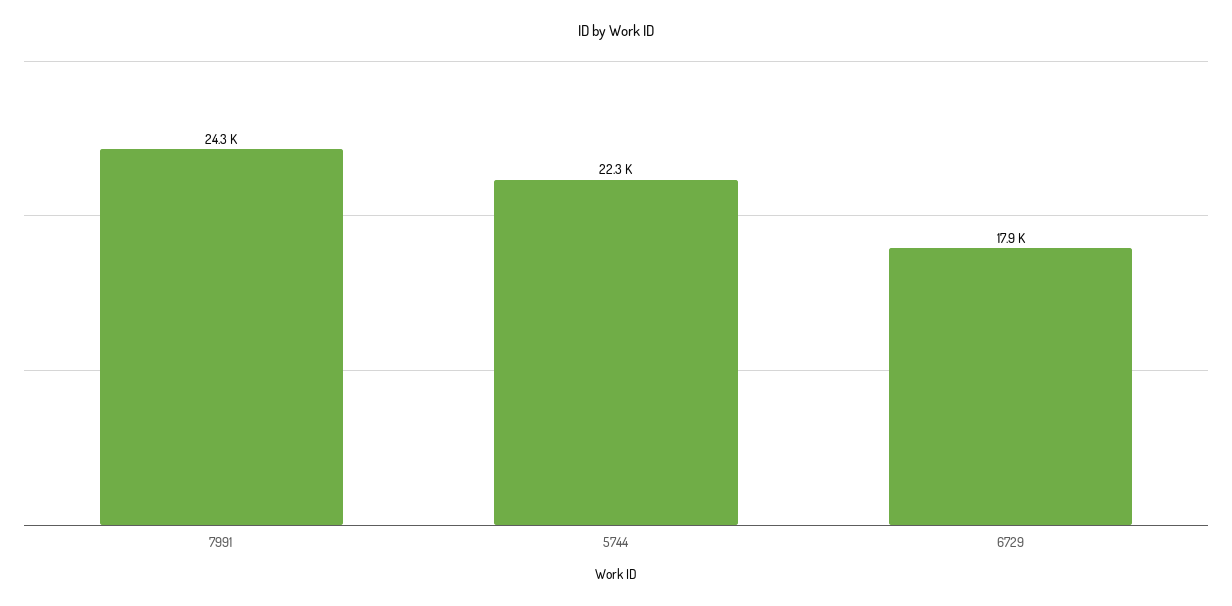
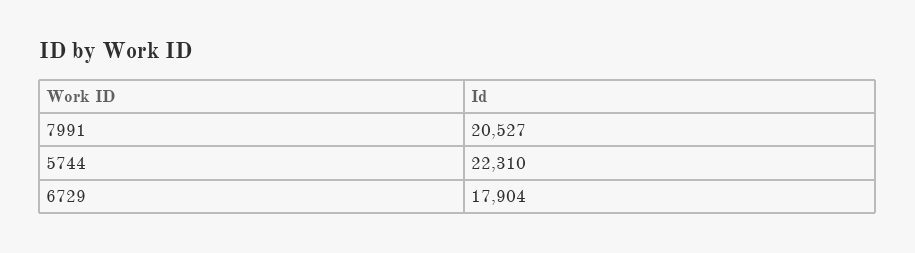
7991: 24300 -> 20527

